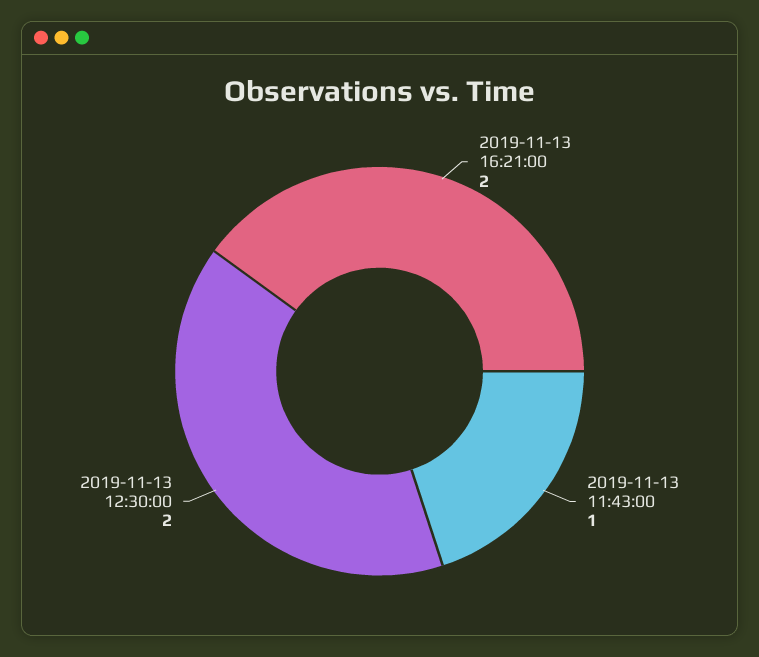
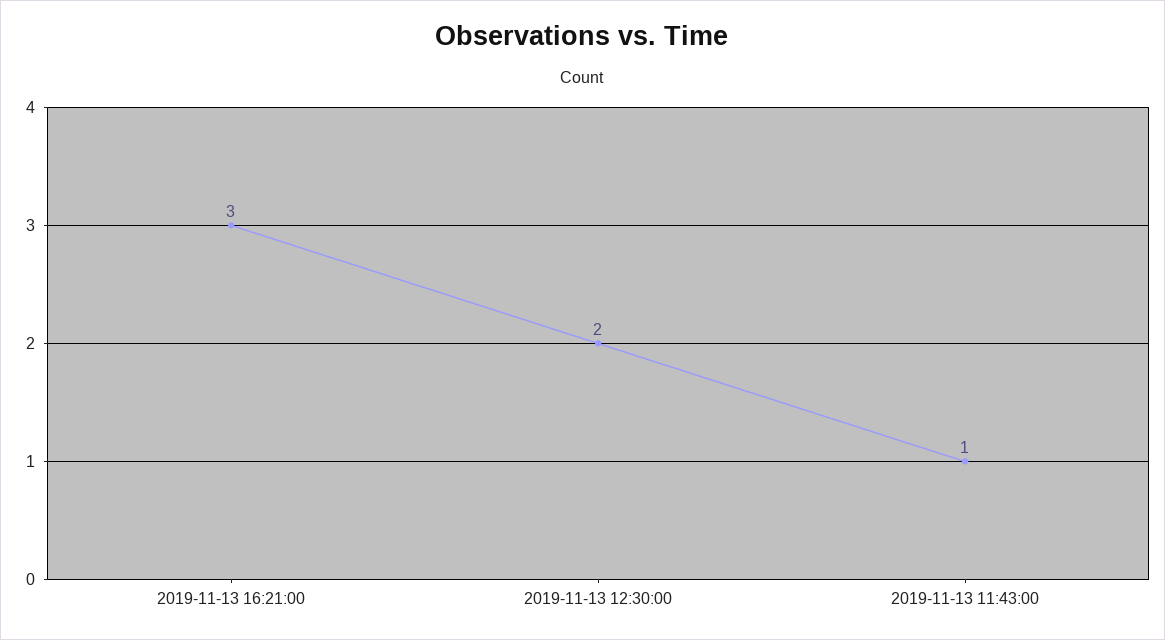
2019-11-13 16:21:00: 2 -> 3

